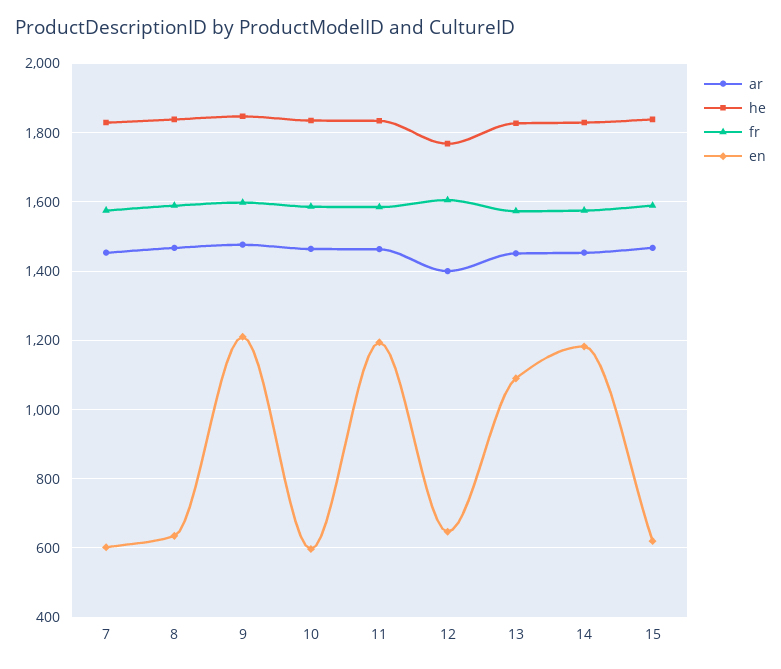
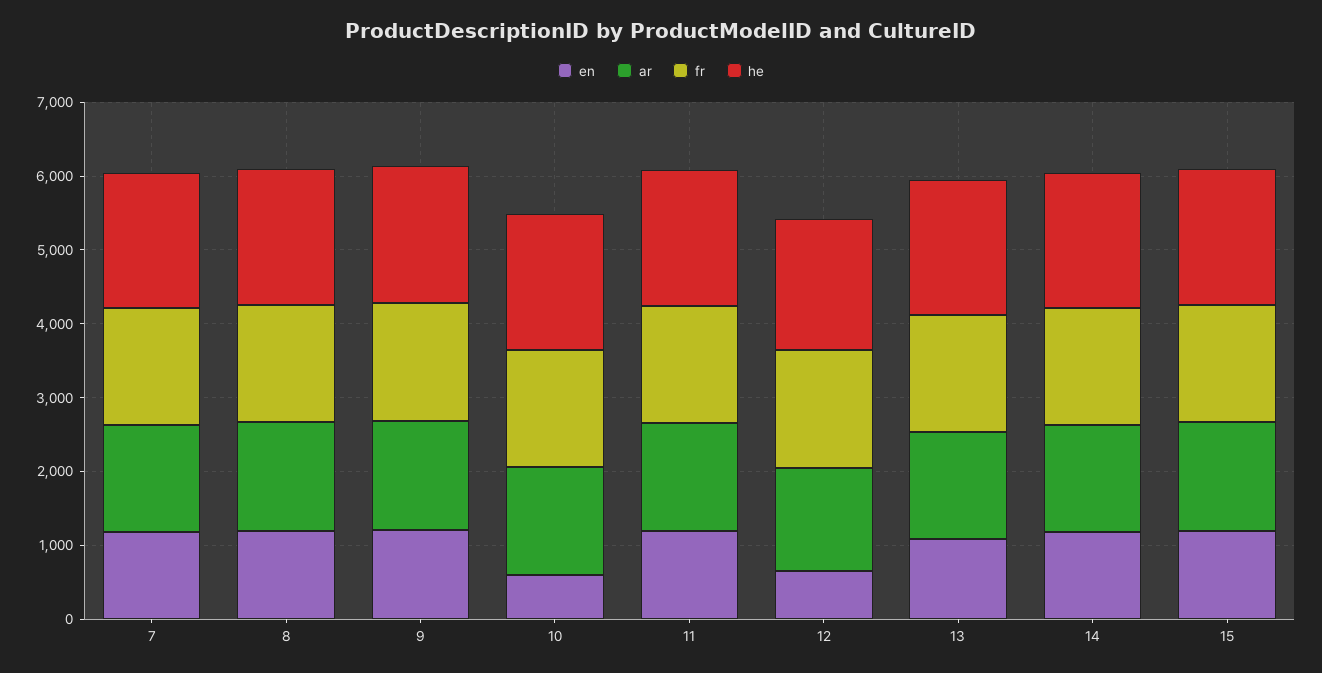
en, 7: 600 -> 1200
en, 8: 640 -> 1200
en, 15: 620 -> 1200

